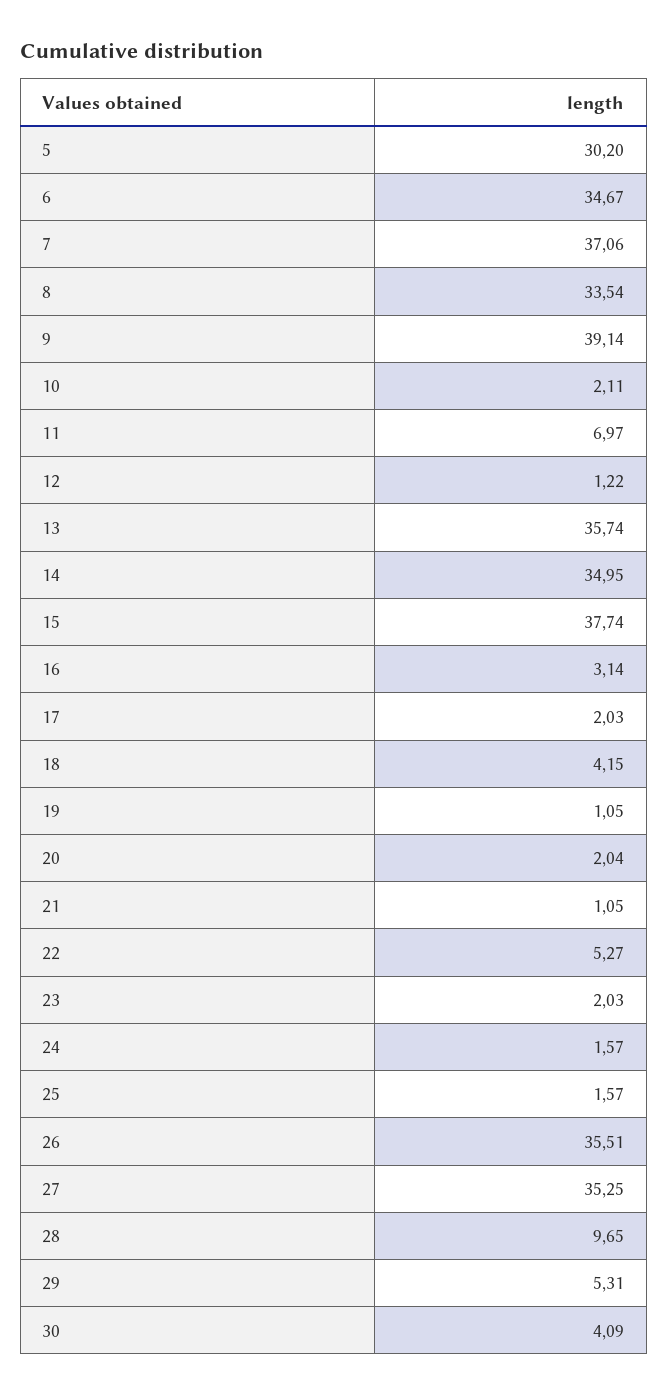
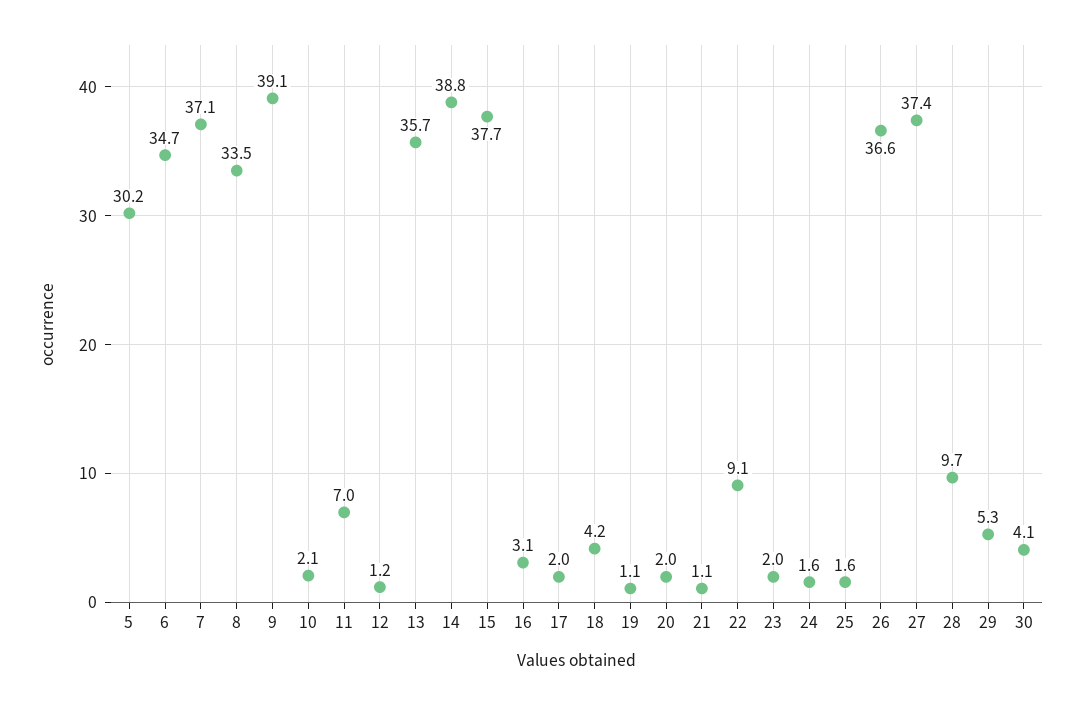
14: 34.95 -> 38.8
22: 5.27 -> 9.1
26: 35.51 -> 36.6
27: 35.25 -> 37.4

